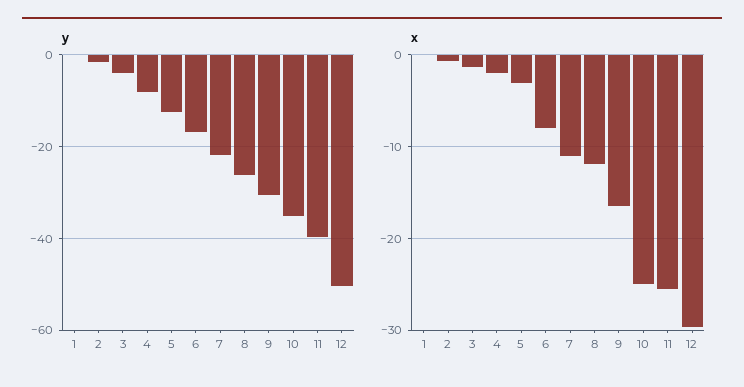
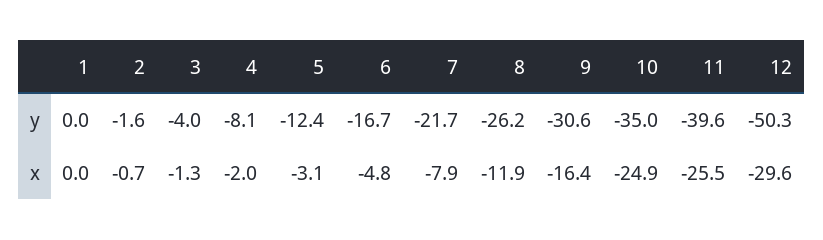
x, 6: -8 -> -4.8
x, 7: -11 -> -7.9

